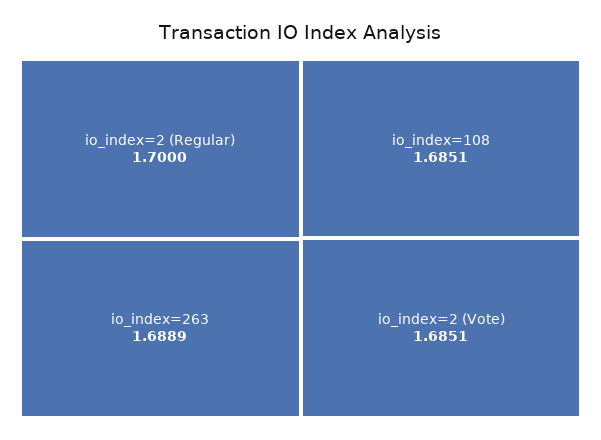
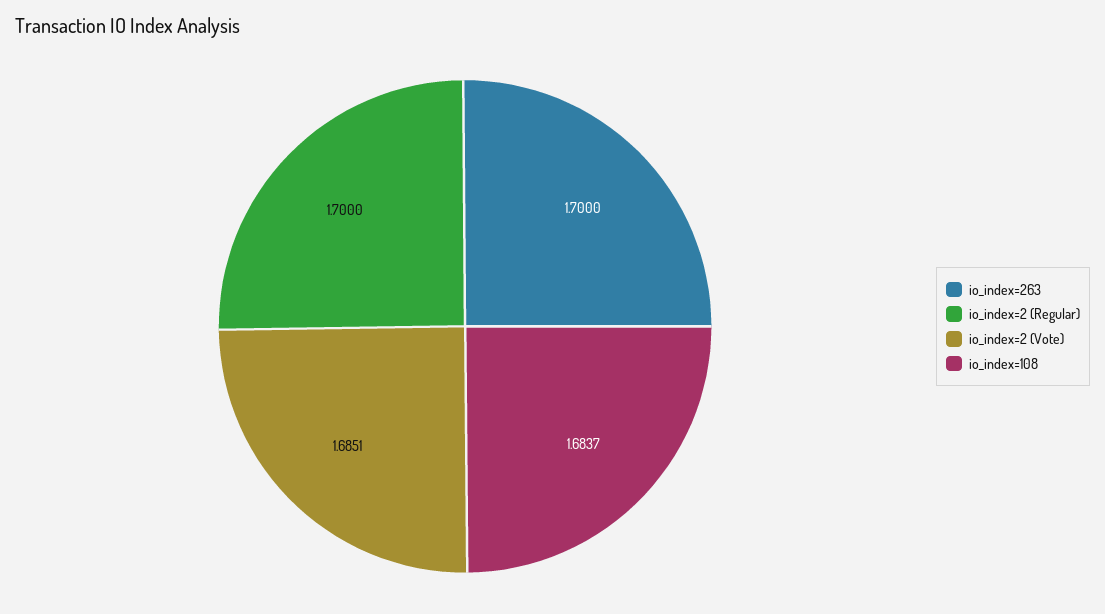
io_index=263: 1.6889 -> 1.7
io_index=108: 1.6851 -> 1.6837

